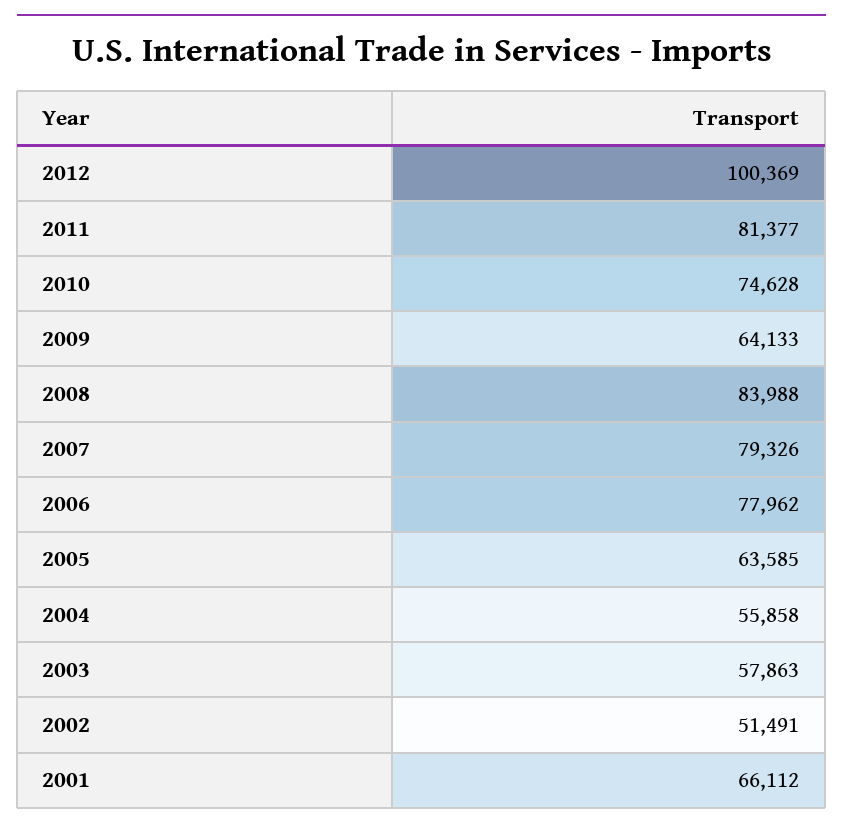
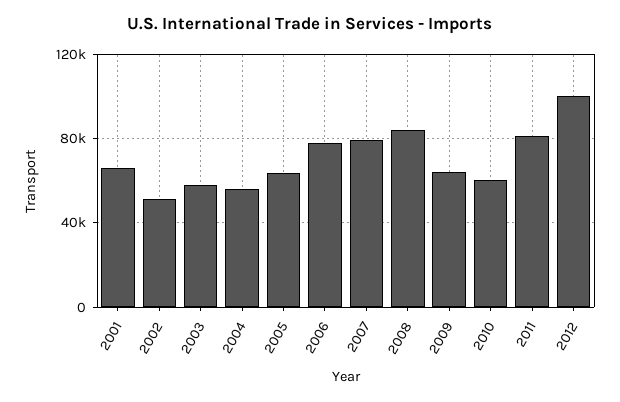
2010: 74628 -> 60000

